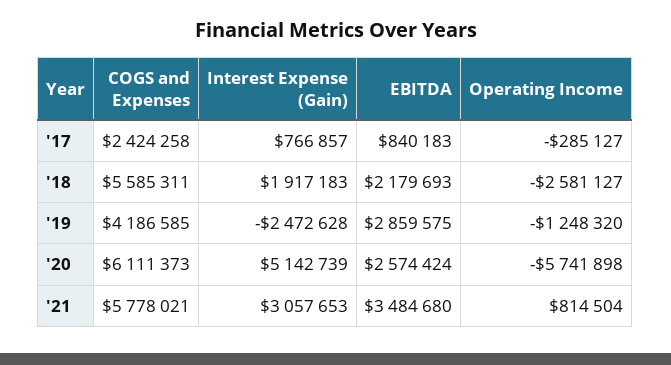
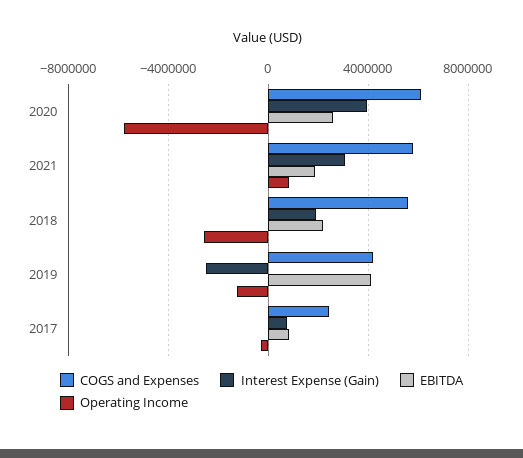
EBITDA, '19: 2859575 -> 4000000
Interest Expense (Gain), '20: 5142739 -> 4000000
EBITDA, '21: 3484680 -> 2000000

